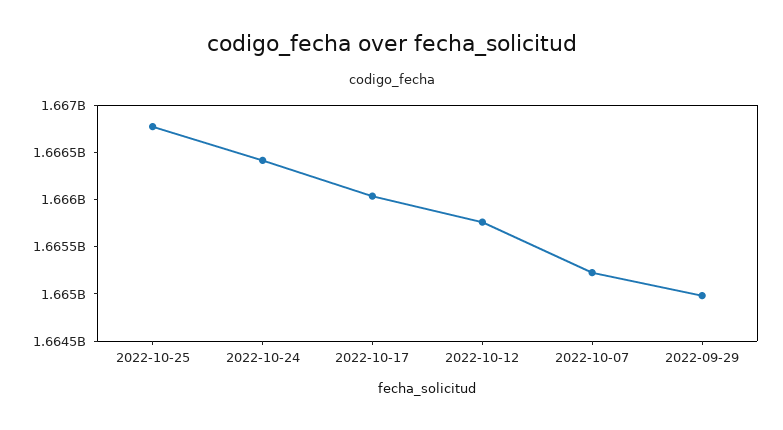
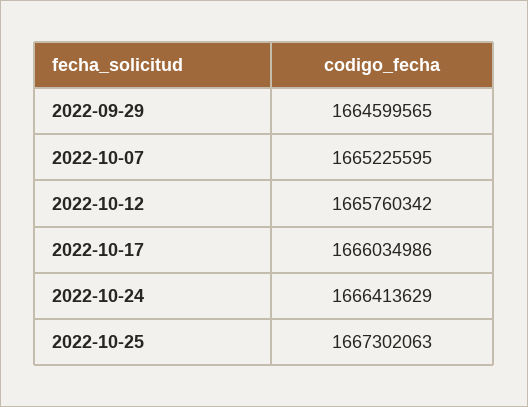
2022-10-25: 1666800000 -> 1667302063
2022-09-29: 1665000000 -> 1664599565

